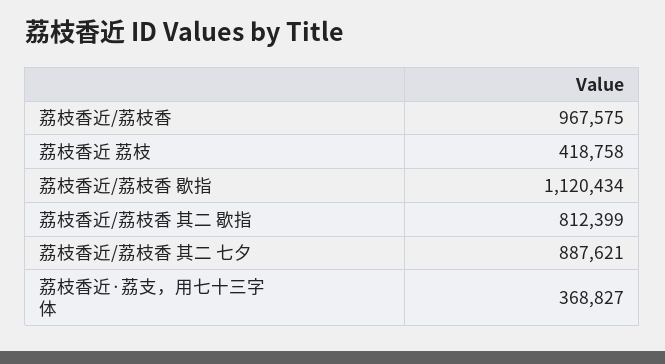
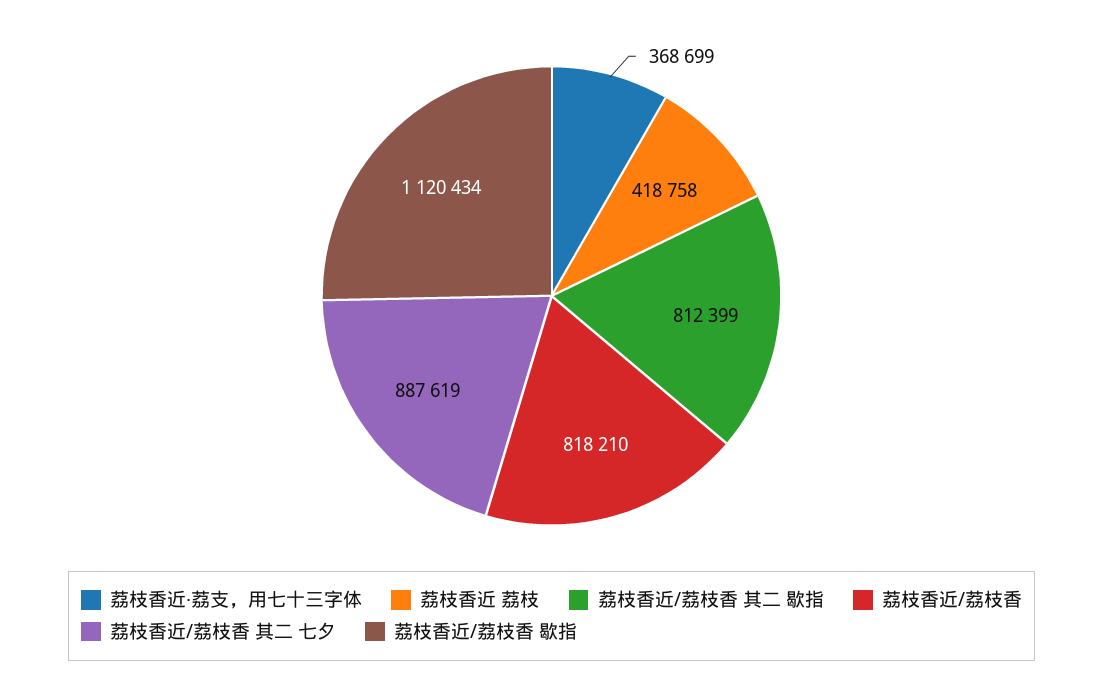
荔枝香近/荔枝香: 967575 -> 818210
荔枝香近/荔枝香 其二 七夕: 887621 -> 887619
荔枝香近·荔支，用七十三字体: 368827 -> 368699

